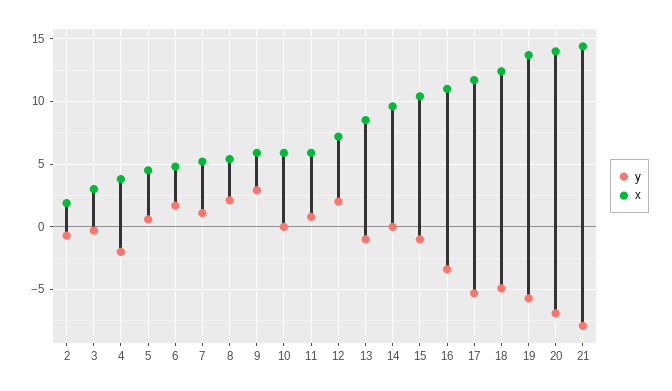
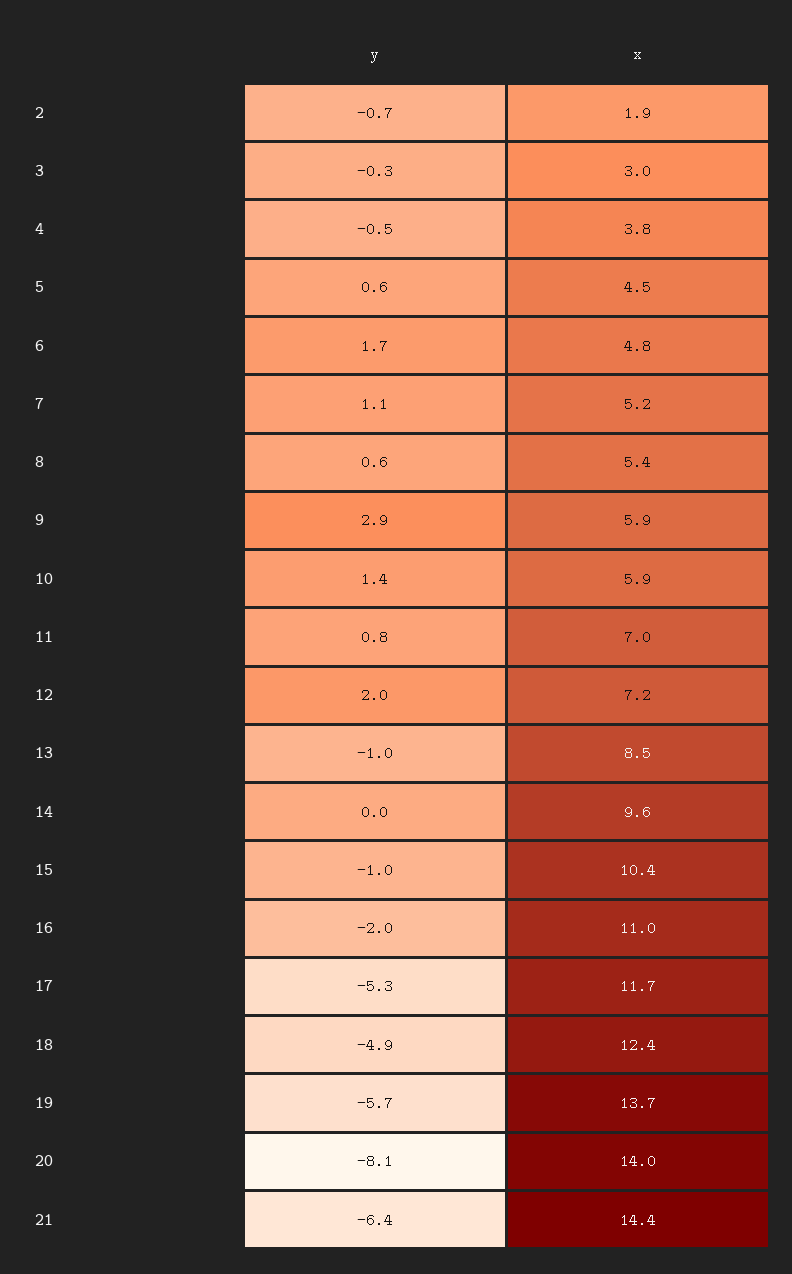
y, 4: -2 -> -0.5
y, 8: 2 -> 0.6
y, 10: 0 -> 1.4
x, 11: 6 -> 7
y, 16: -3.5 -> -2
y, 20: -7 -> -8.1
y, 21: -8 -> -6.4

